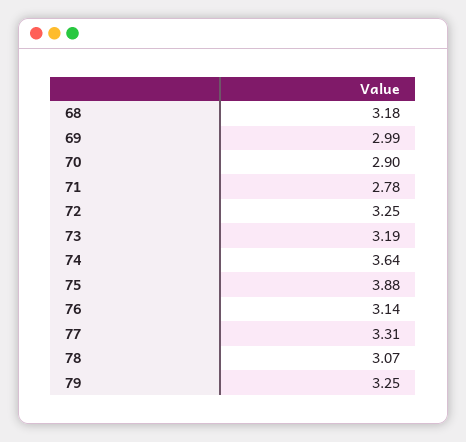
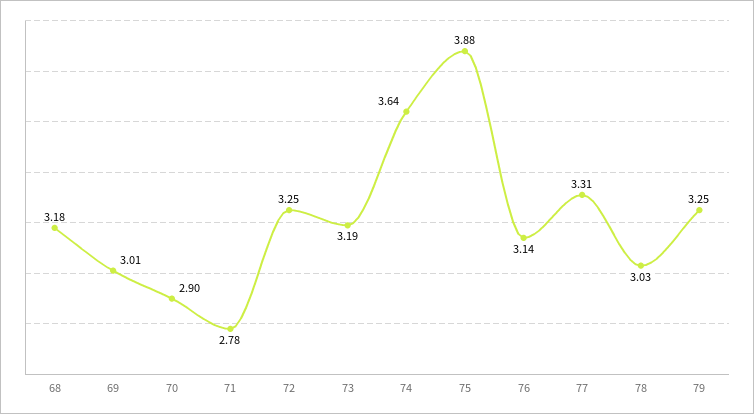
69: 2.99 -> 3.01
78: 3.07 -> 3.03

